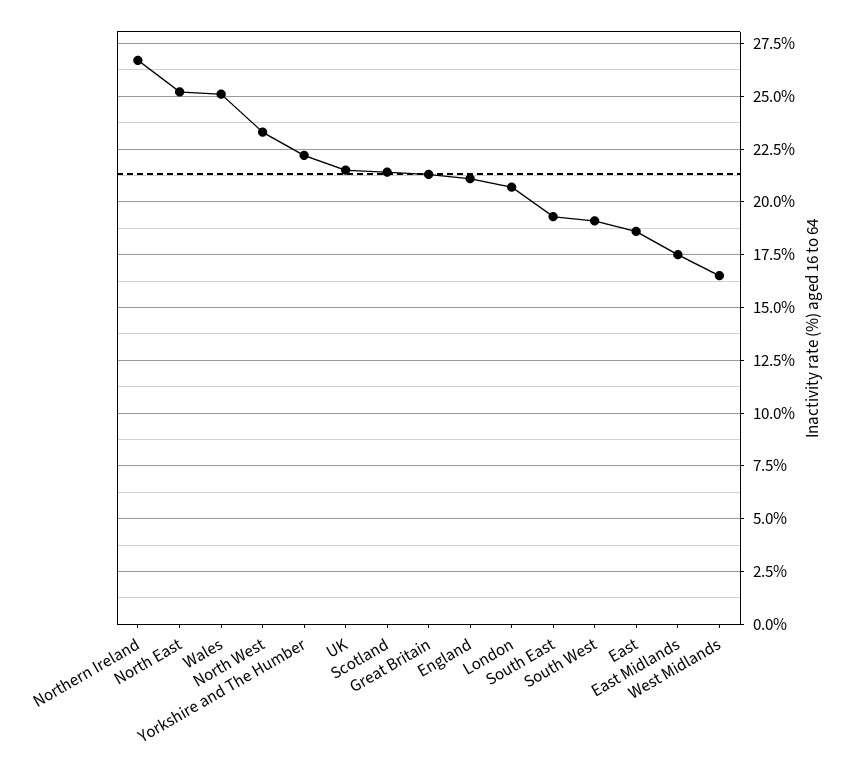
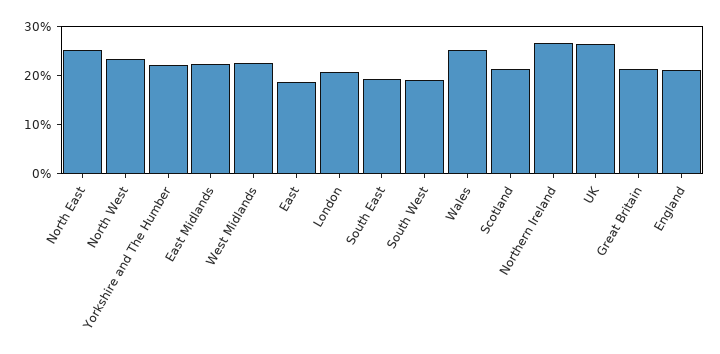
UK: 21.5 -> 26
East Midlands: 17.5 -> 22
West Midlands: 16.5 -> 22

